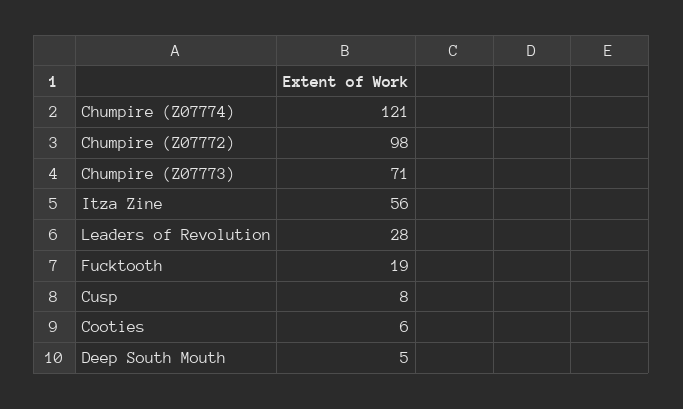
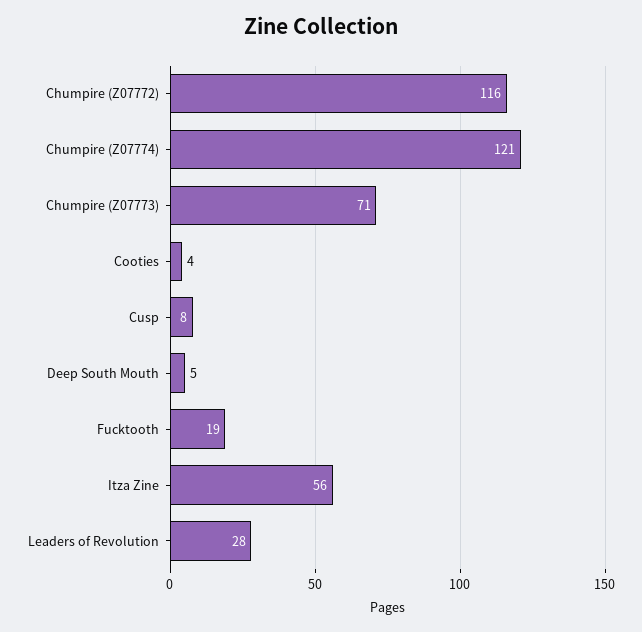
Chumpire (Z07772): 98 -> 116
Cooties: 6 -> 4

